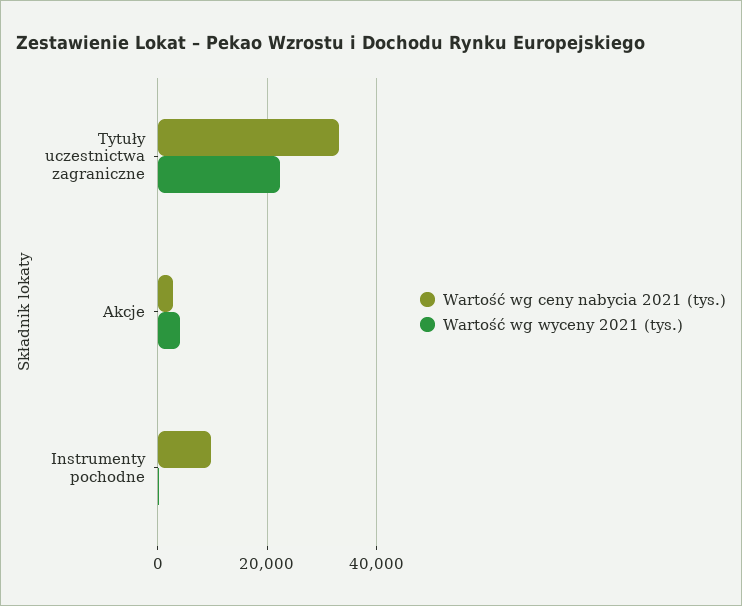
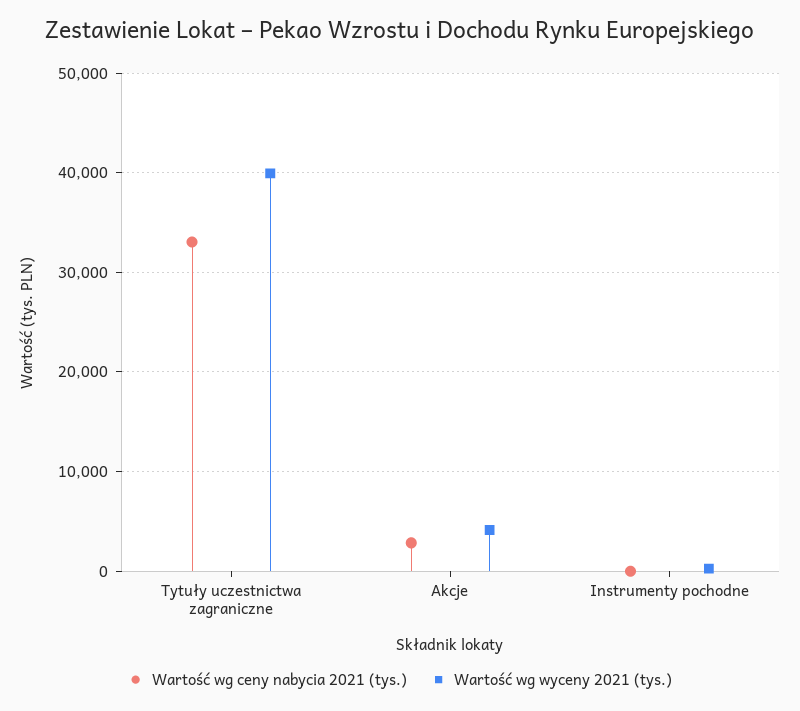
Wartość wg wyceny 2021 (tys.), Tytuły uczestnictwa zagraniczne: 22000 -> 40000
Wartość wg ceny nabycia 2021 (tys.), Instrumenty pochodne: 10000 -> 0

